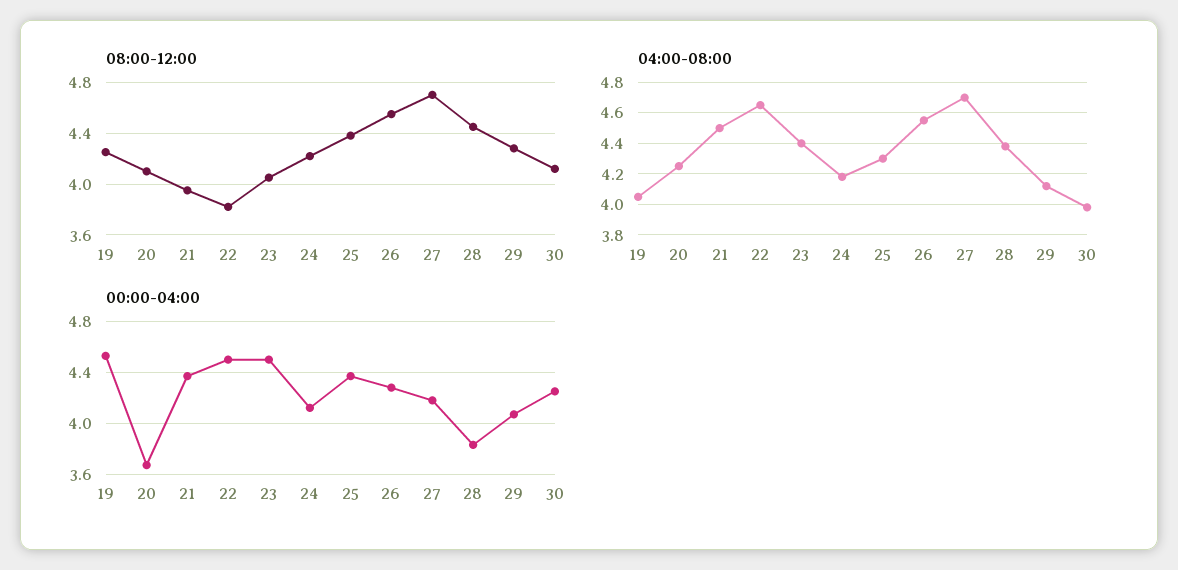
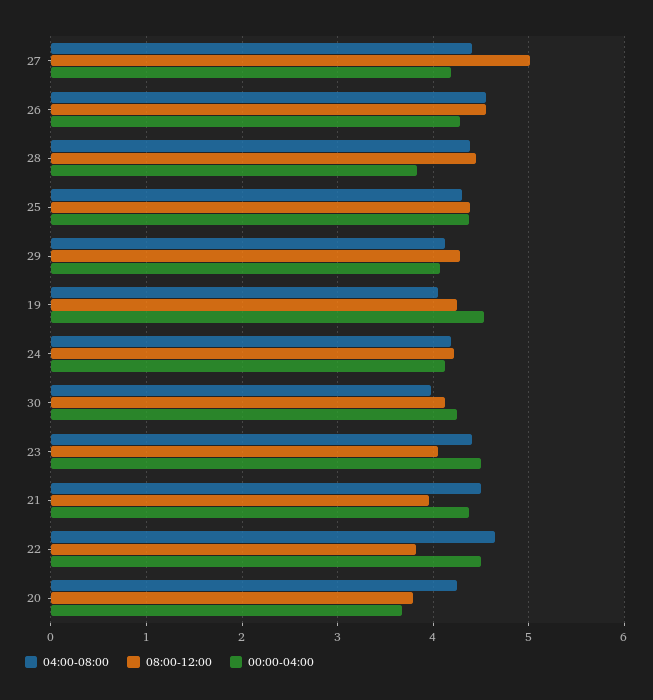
08:00-12:00, 20: 4.1 -> 3.8
08:00-12:00, 27: 4.7 -> 5
04:00-08:00, 27: 4.7 -> 4.4

